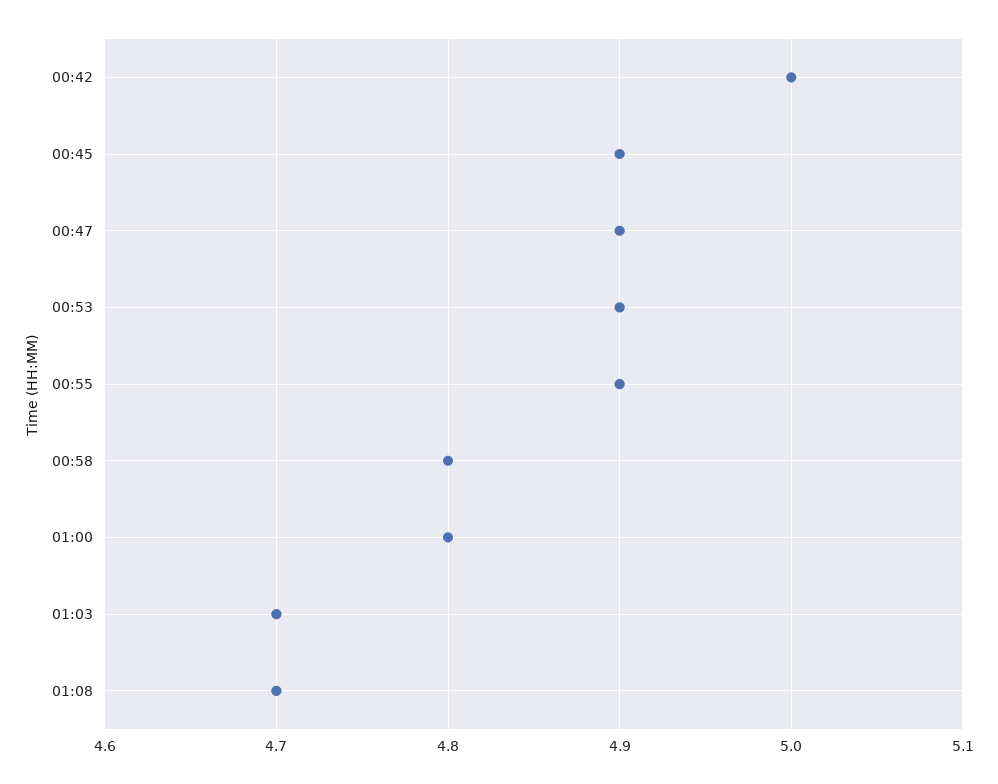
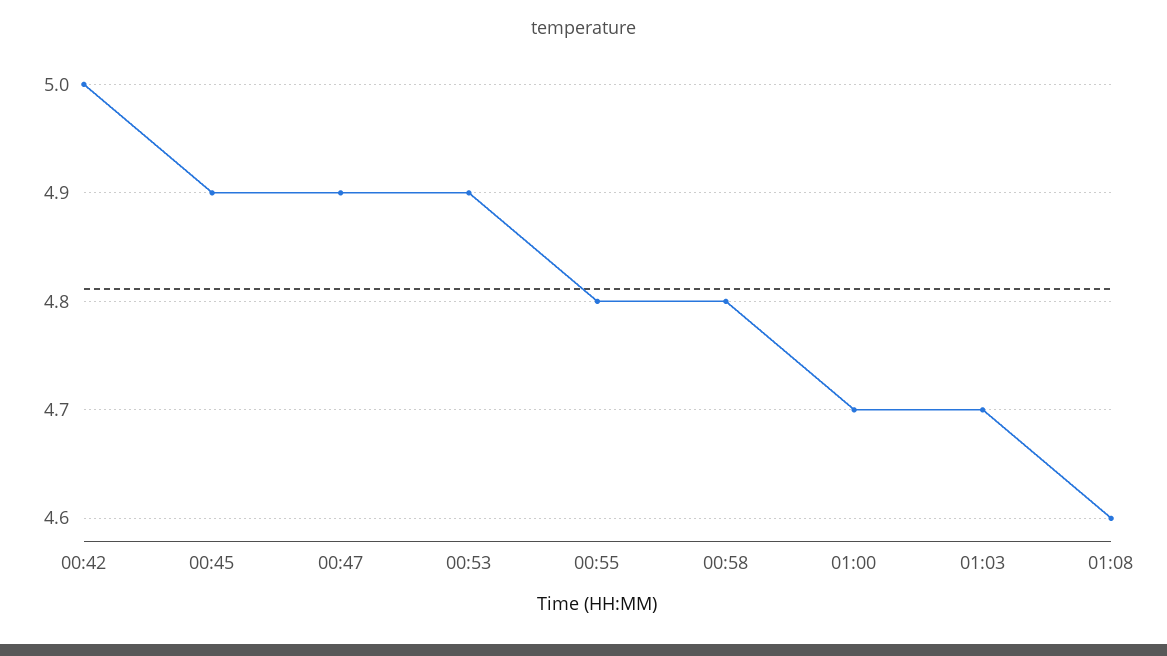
00:55: 4.9 -> 4.8
01:00: 4.8 -> 4.7
01:08: 4.7 -> 4.6

